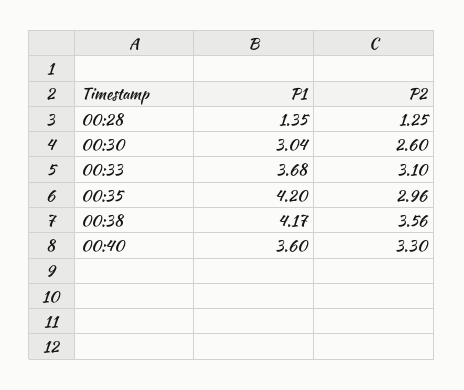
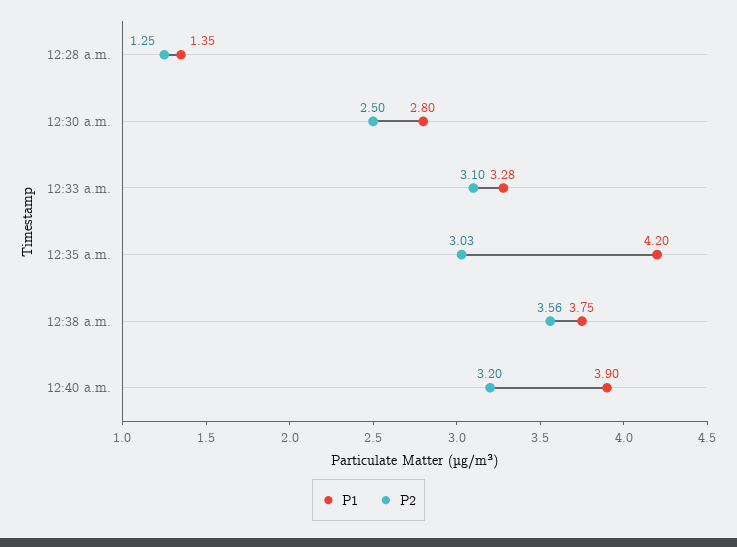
P1, 00:30: 3.04 -> 2.8
P2, 00:30: 2.6 -> 2.5
P1, 00:33: 3.68 -> 3.28
P2, 00:35: 2.96 -> 3.03
P1, 00:38: 4.17 -> 3.75
P1, 00:40: 3.6 -> 3.9
P2, 00:40: 3.3 -> 3.2

